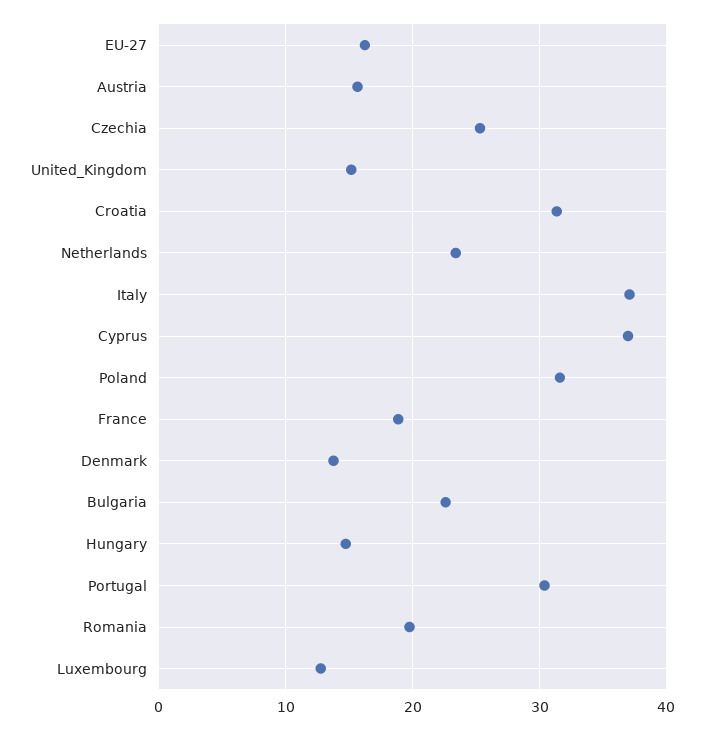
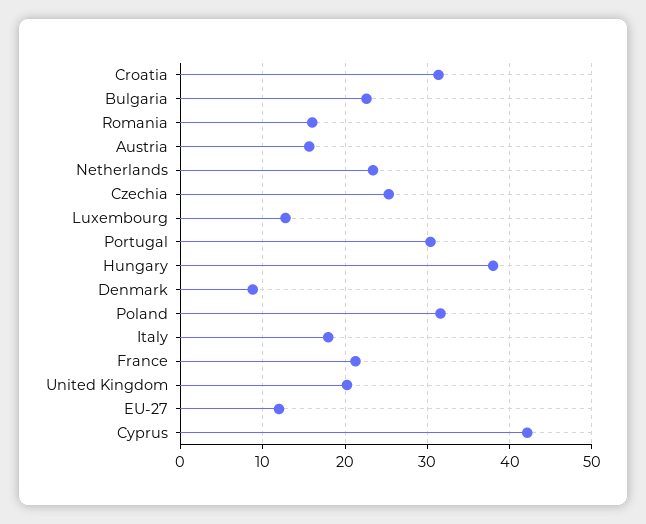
EU-27: 16 -> 12
United_Kingdom: 15 -> 20
Italy: 37 -> 18
Cyprus: 37 -> 42
France: 19 -> 21
Denmark: 14 -> 9
Hungary: 15 -> 38
Romania: 20 -> 16

